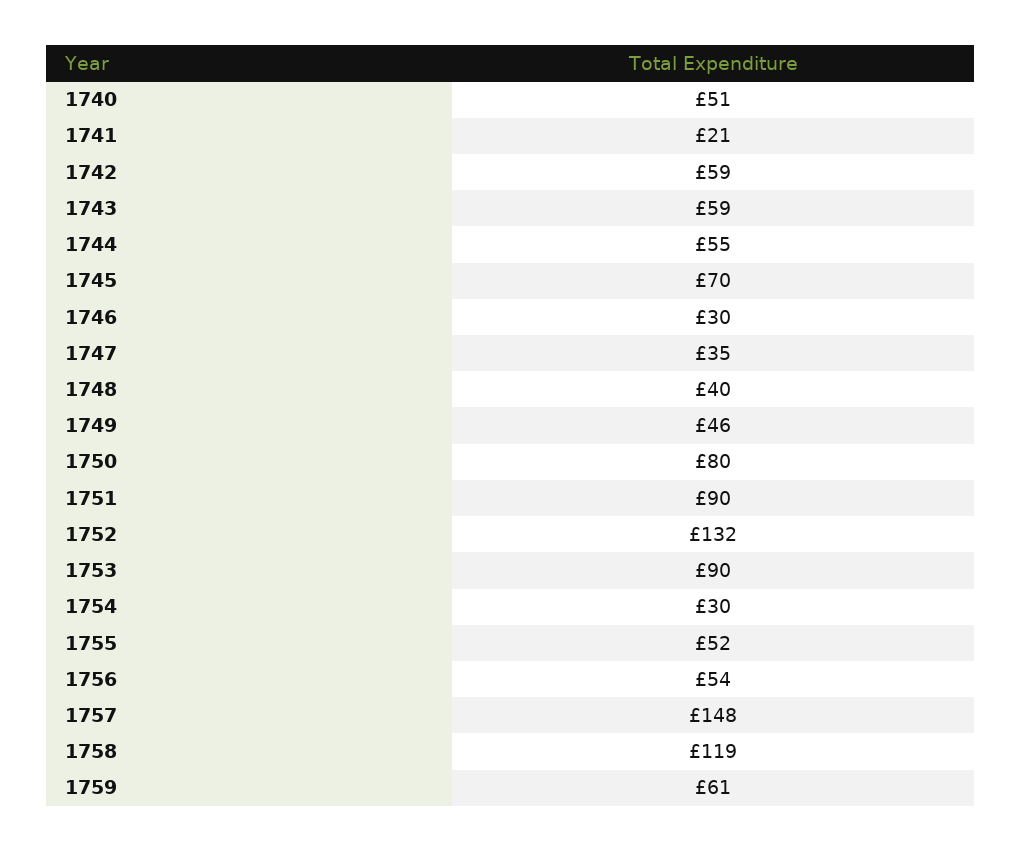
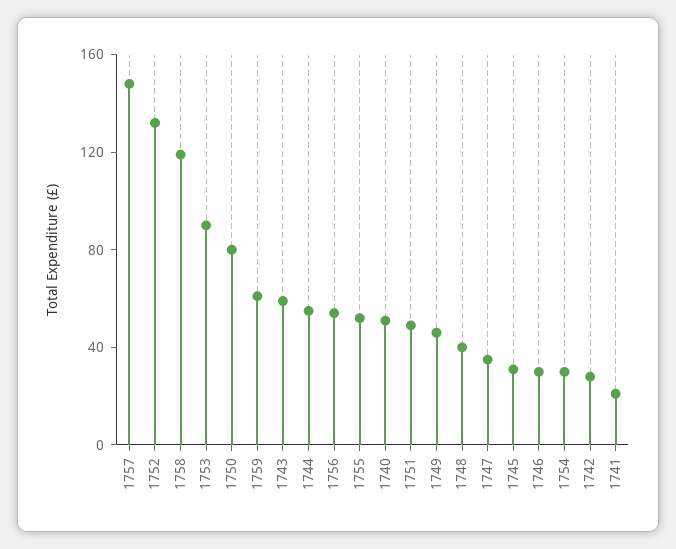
1742: 59 -> 30
1745: 70 -> 30
1751: 90 -> 50

